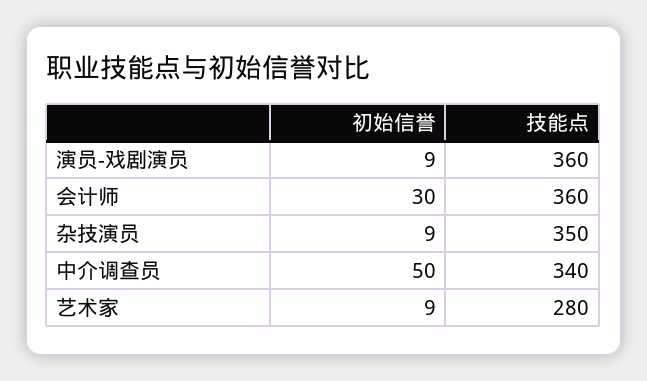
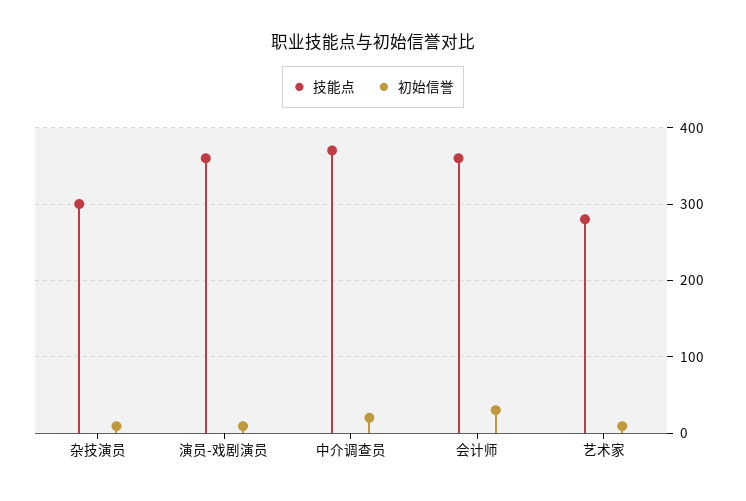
技能点, 杂技演员: 350 -> 300
初始信誉, 中介调查员: 50 -> 20
技能点, 中介调查员: 340 -> 370

